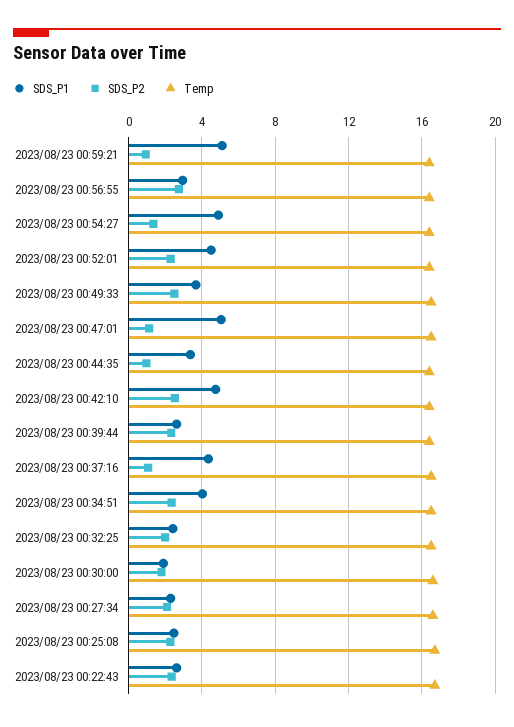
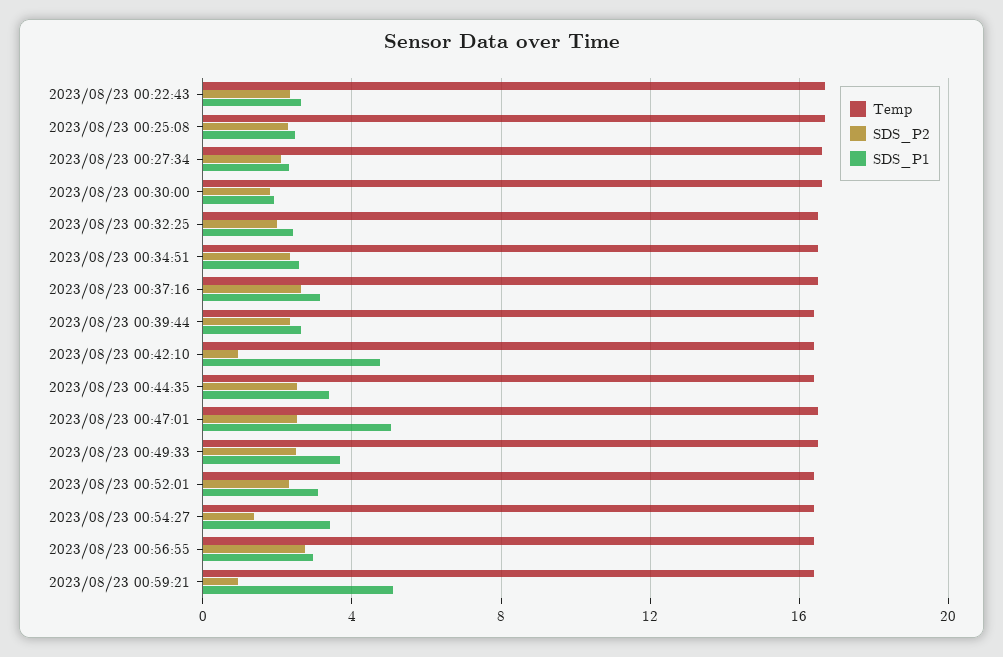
SDS_P1, 2023/08/23 00:54:27: 5 -> 3.5
SDS_P1, 2023/08/23 00:52:01: 4.5 -> 3
SDS_P2, 2023/08/23 00:47:01: 1 -> 2.5
SDS_P2, 2023/08/23 00:44:35: 1 -> 2.5
SDS_P2, 2023/08/23 00:42:10: 2.5 -> 1
SDS_P1, 2023/08/23 00:37:16: 4.5 -> 3
SDS_P2, 2023/08/23 00:37:16: 1 -> 2.5
SDS_P1, 2023/08/23 00:34:51: 4 -> 2.5

